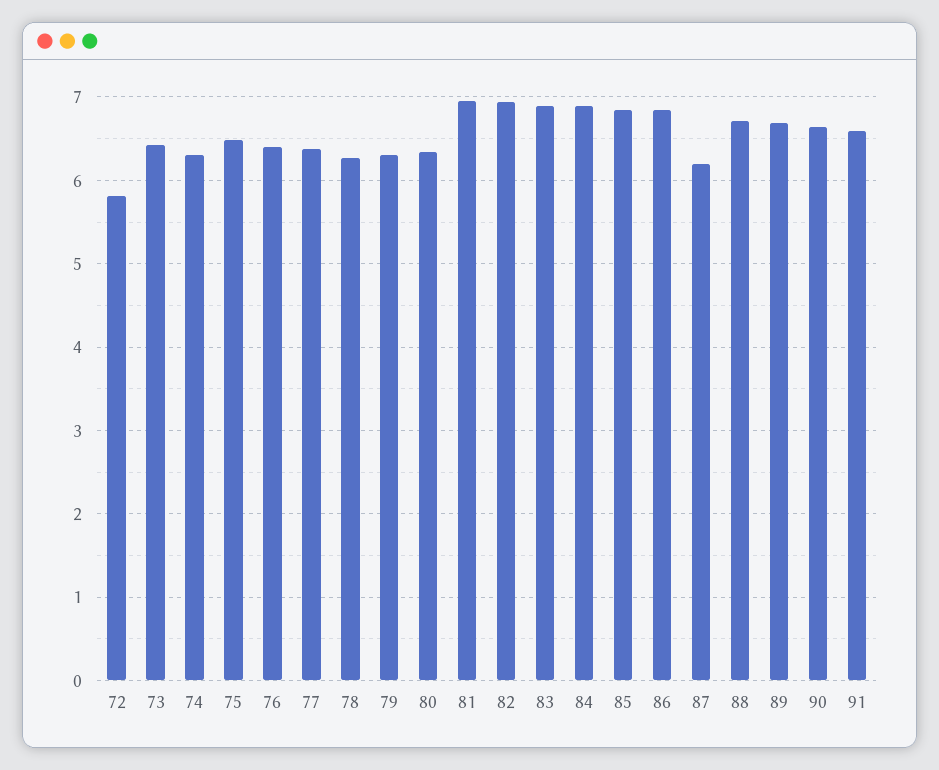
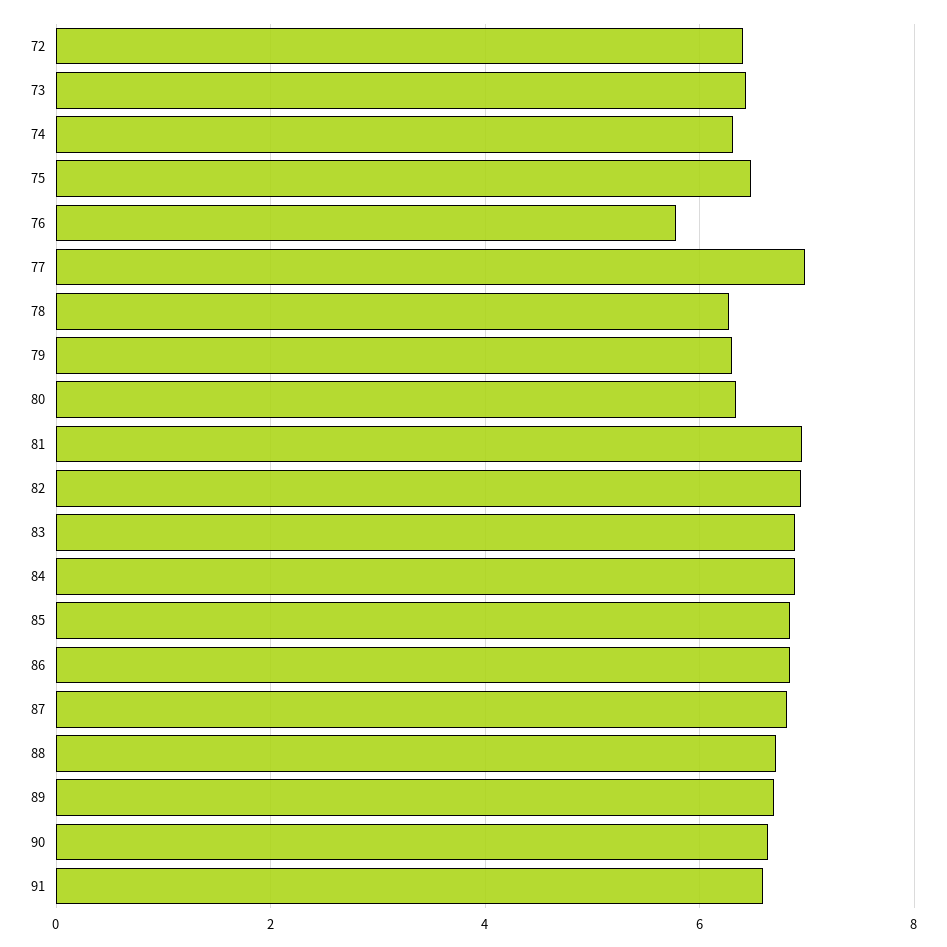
72: 5.8 -> 6.4
76: 6.4 -> 5.8
77: 6.4 -> 7
87: 6.2 -> 6.8

